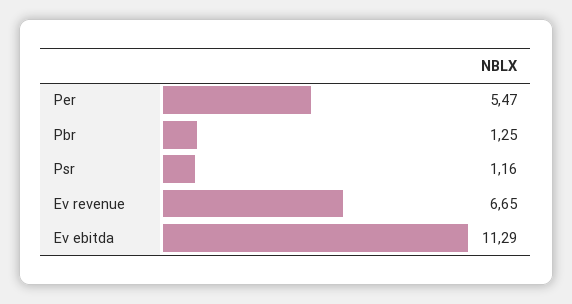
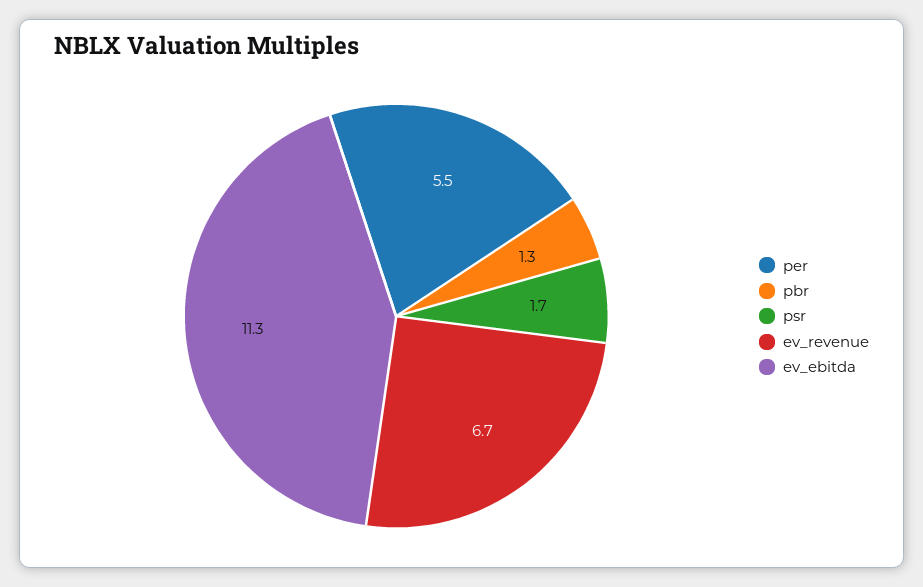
Psr: 1.16 -> 1.7

